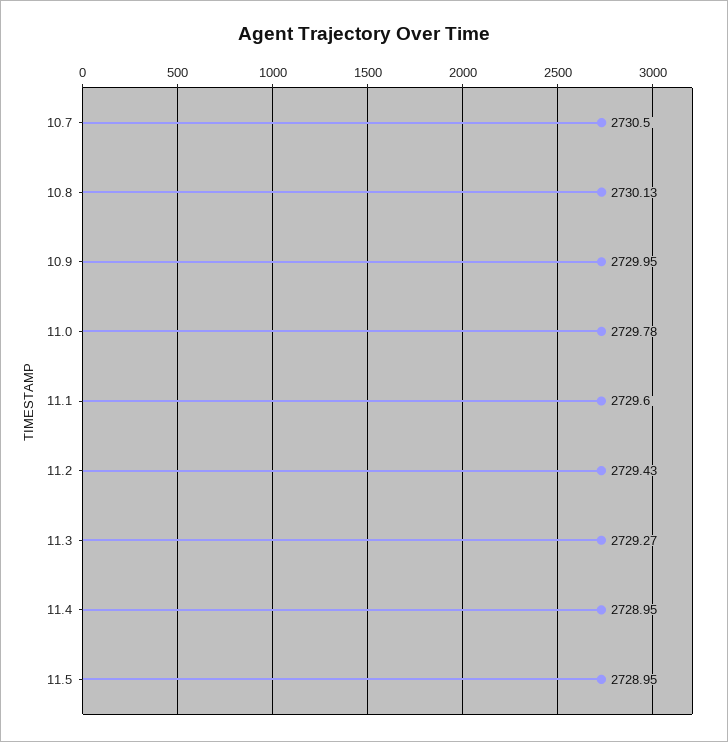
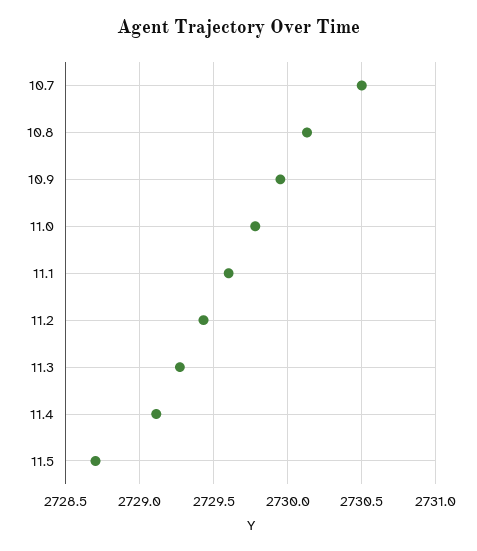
11.4: 2728.95 -> 2729.1
11.5: 2728.95 -> 2728.7

